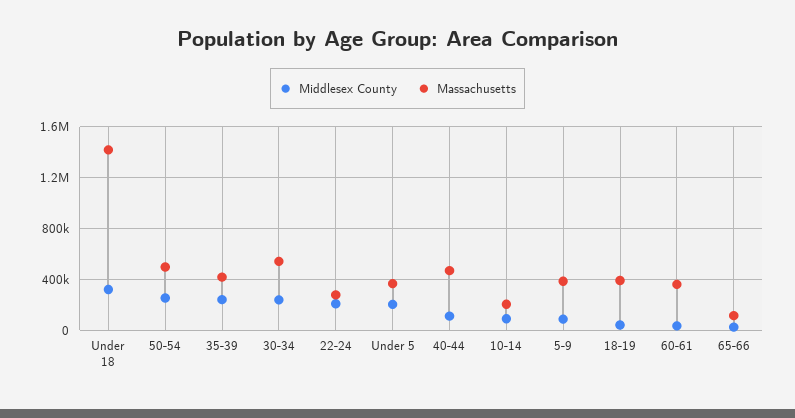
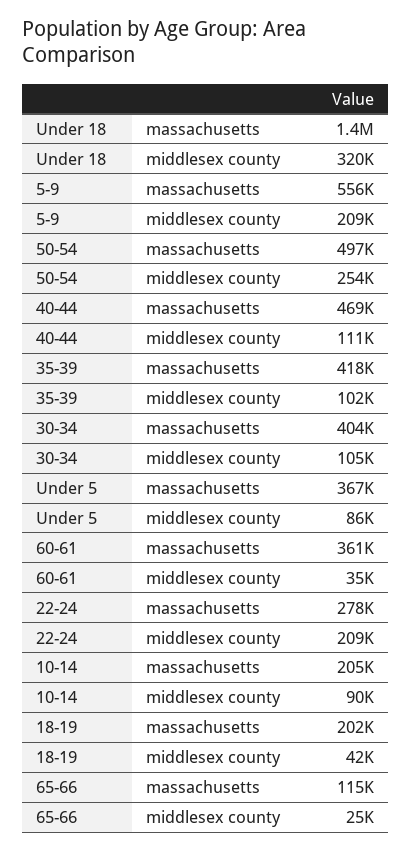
Middlesex County, 35-39: 250000 -> 102000
Middlesex County, 30-34: 250000 -> 105000
Massachusetts, 30-34: 550000 -> 404000
Middlesex County, Under 5: 200000 -> 86000
Middlesex County, 5-9: 100000 -> 209000
Massachusetts, 5-9: 400000 -> 556000
Massachusetts, 18-19: 400000 -> 202000

